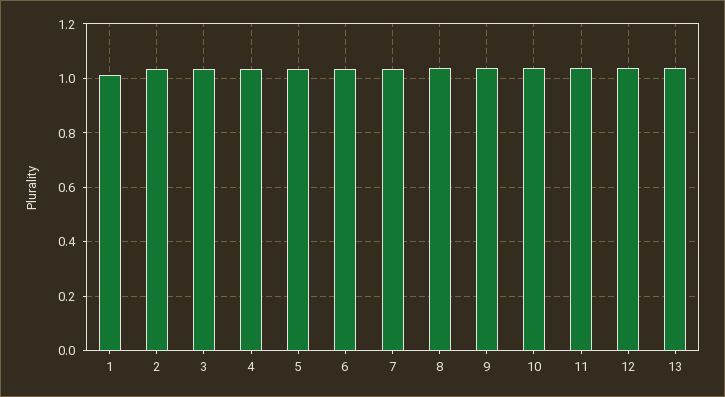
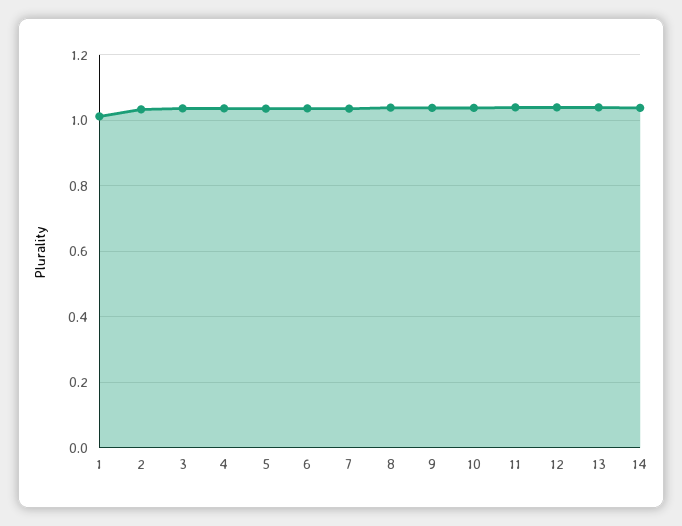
14: none -> 1.04

